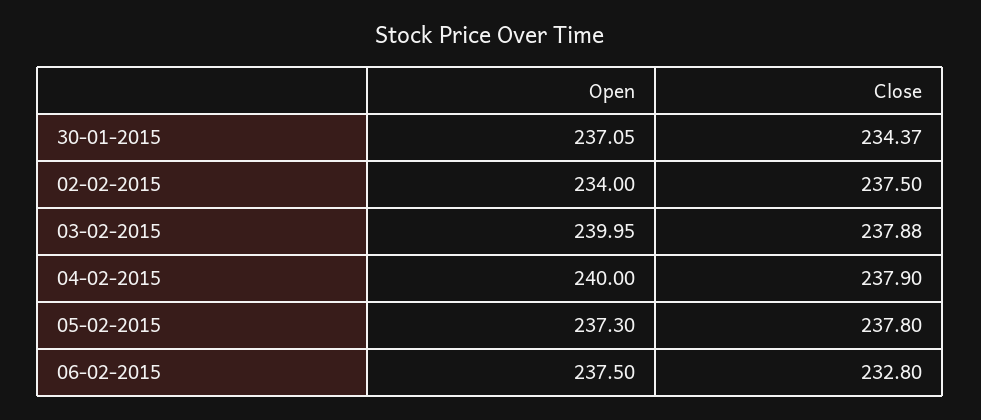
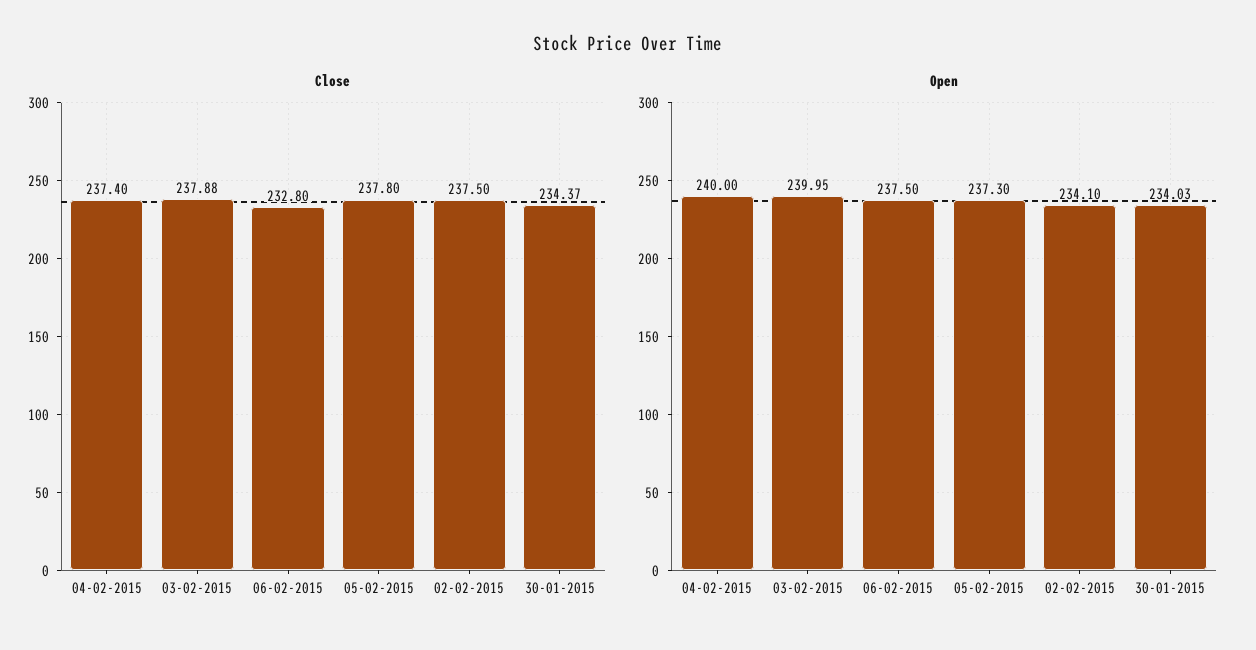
Open, 30-01-2015: 237.05 -> 234.03
Open, 02-02-2015: 234 -> 234.1
Close, 04-02-2015: 237.9 -> 237.4

